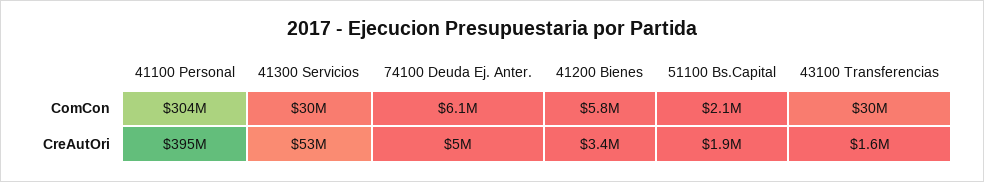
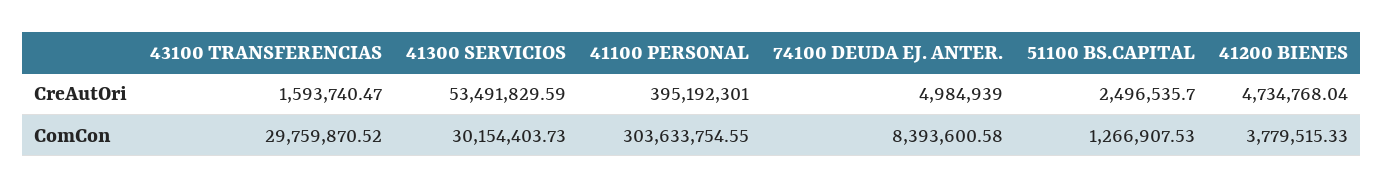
74100 Deuda Ej. Anter., ComCon: 6100000 -> 8393600.58
41200 Bienes, ComCon: 5800000 -> 3779515.33
51100 Bs.Capital, ComCon: 2100000 -> 1266907.53
41200 Bienes, CreAutOri: 3400000 -> 4734768.04
51100 Bs.Capital, CreAutOri: 1900000 -> 2496535.7

